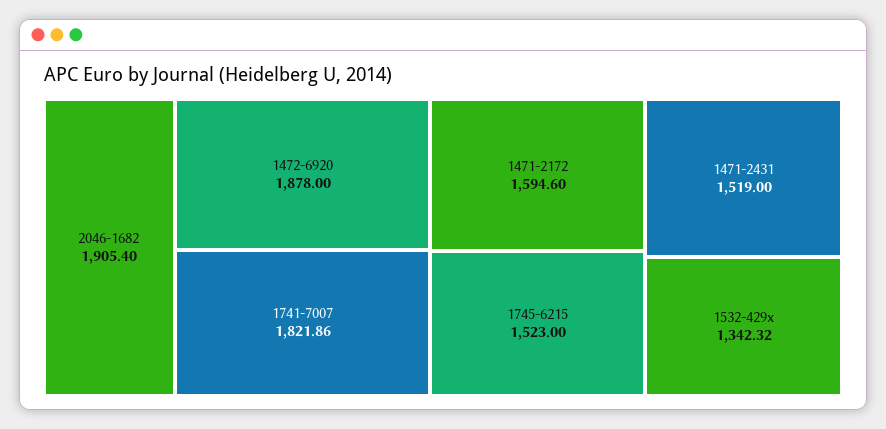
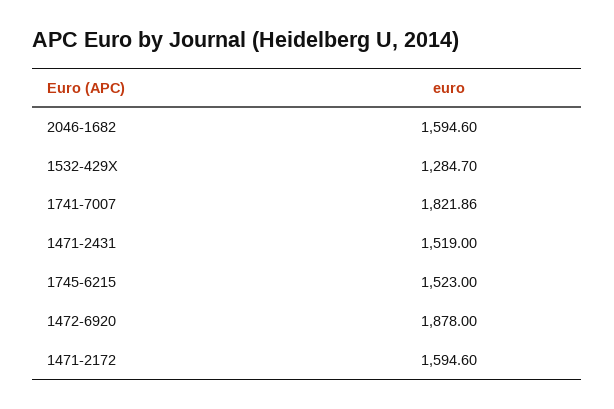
2046-1682: 1905.4 -> 1594.6
1532-429x: 1342.32 -> 1284.7

